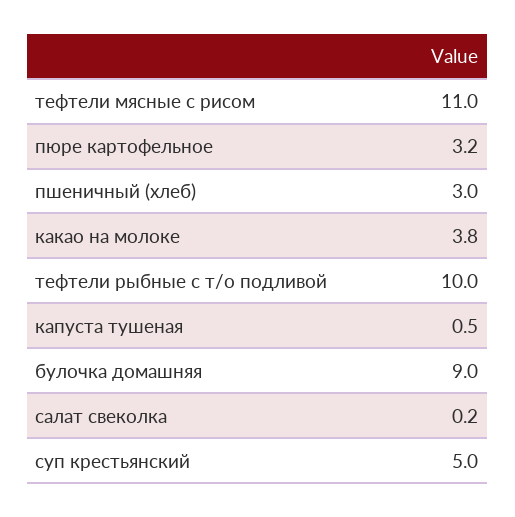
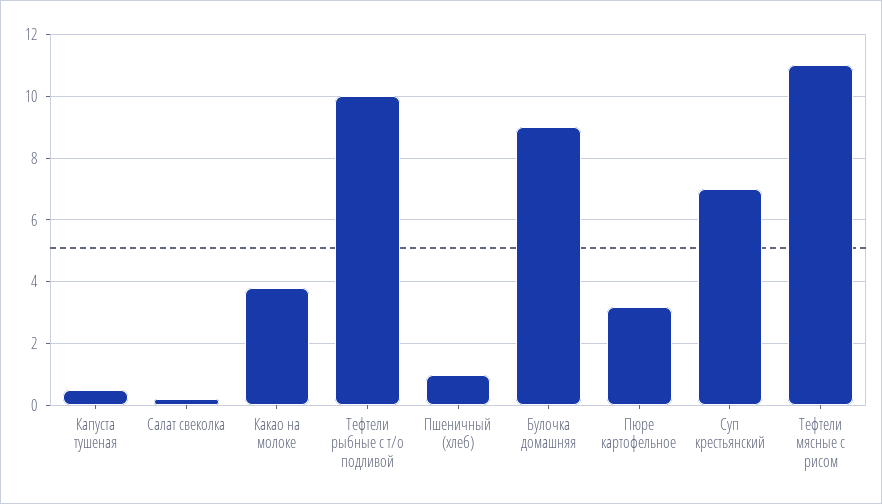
пшеничный (хлеб): 3 -> 1
суп крестьянский: 5 -> 7

